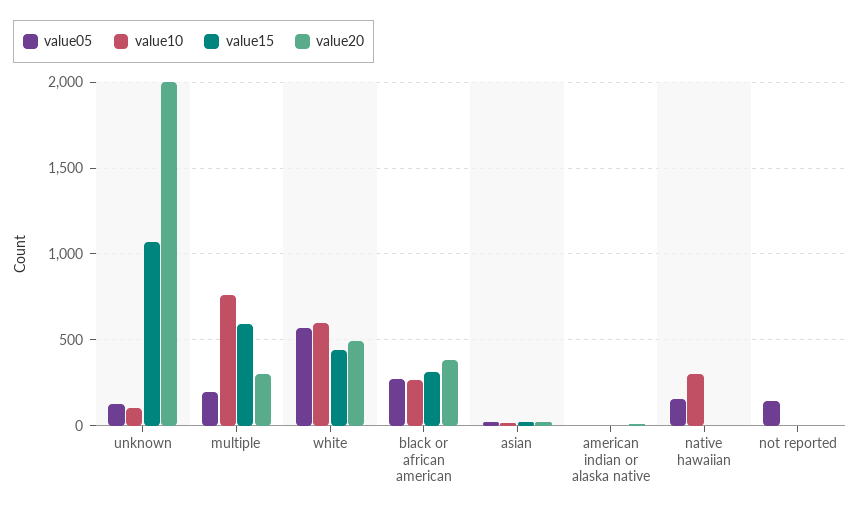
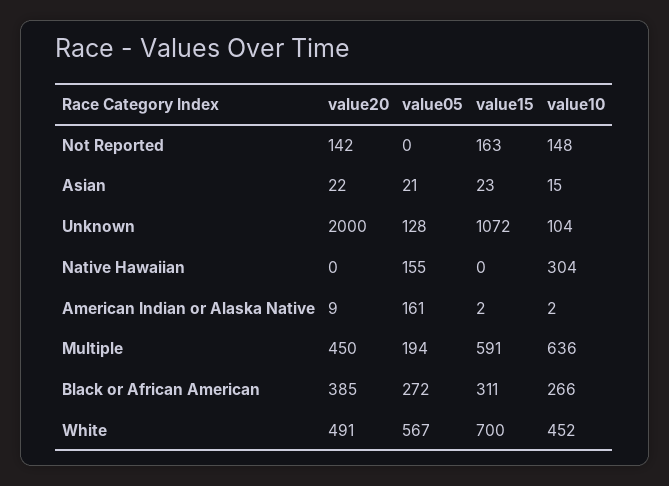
value10, multiple: 750 -> 636
value20, multiple: 300 -> 450
value10, white: 600 -> 452
value15, white: 450 -> 700
value05, american indian or alaska native: 0 -> 161
value05, not reported: 150 -> 0
value10, not reported: 0 -> 148
value15, not reported: 0 -> 163
value20, not reported: 0 -> 142

